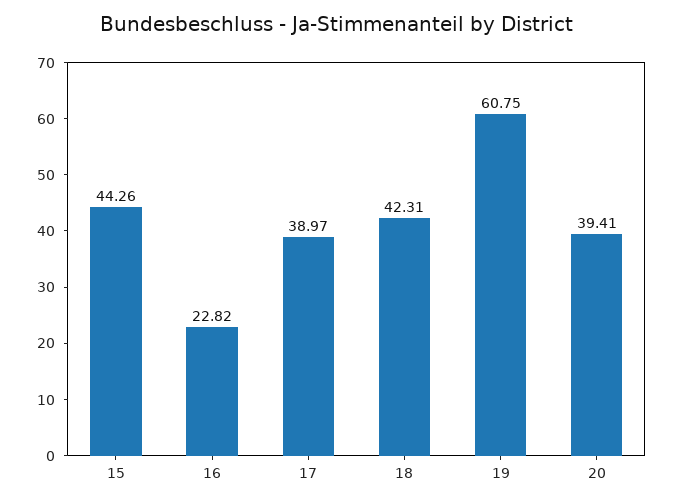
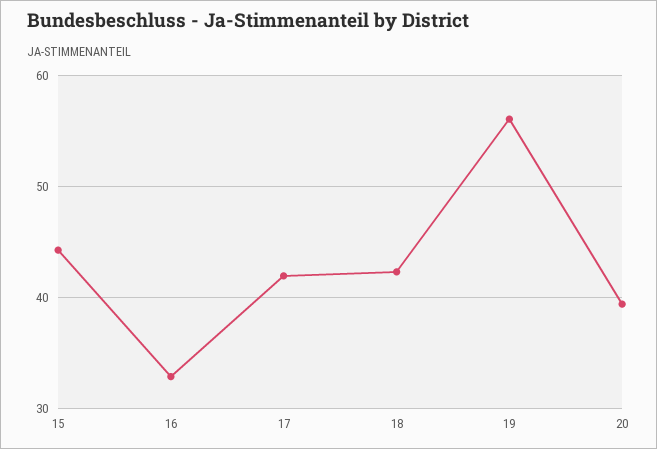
16: 22.82 -> 33
17: 38.97 -> 42
19: 60.75 -> 56

